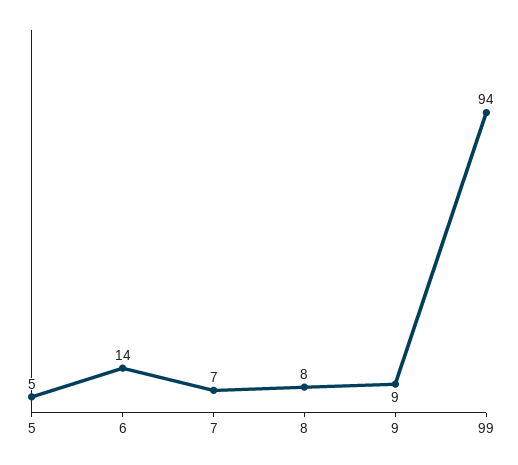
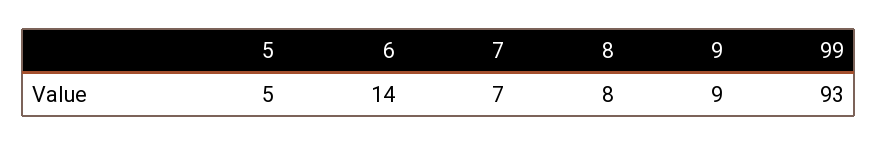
99: 94 -> 93

